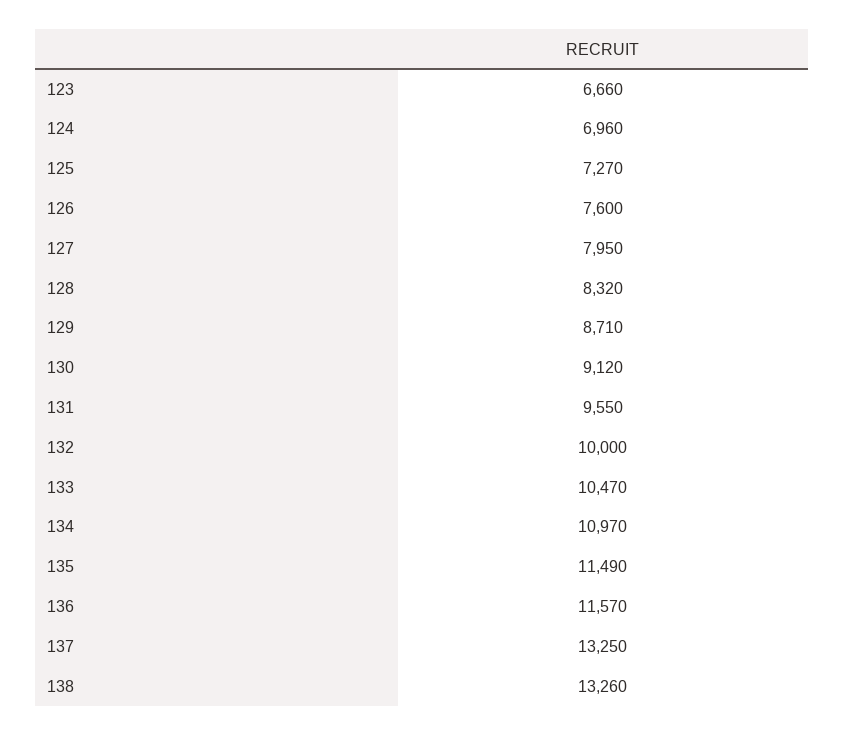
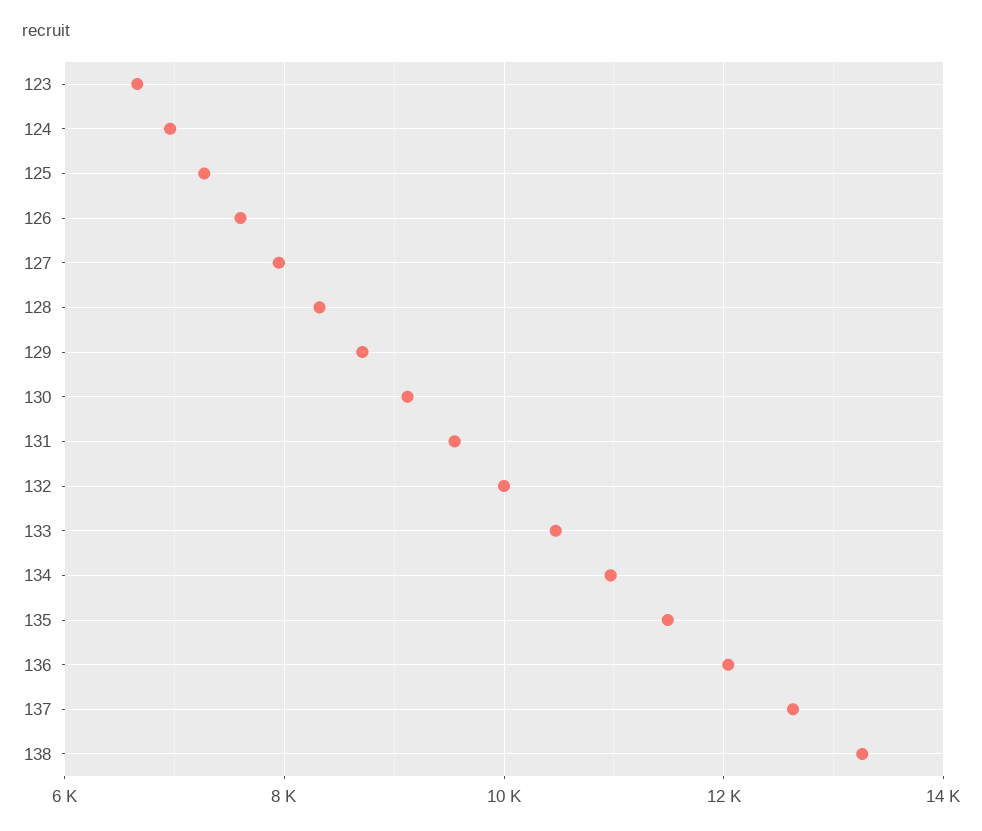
136: 11570 -> 12000
137: 13250 -> 12600

